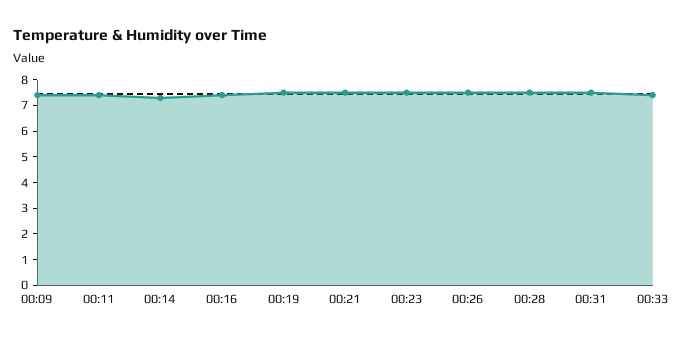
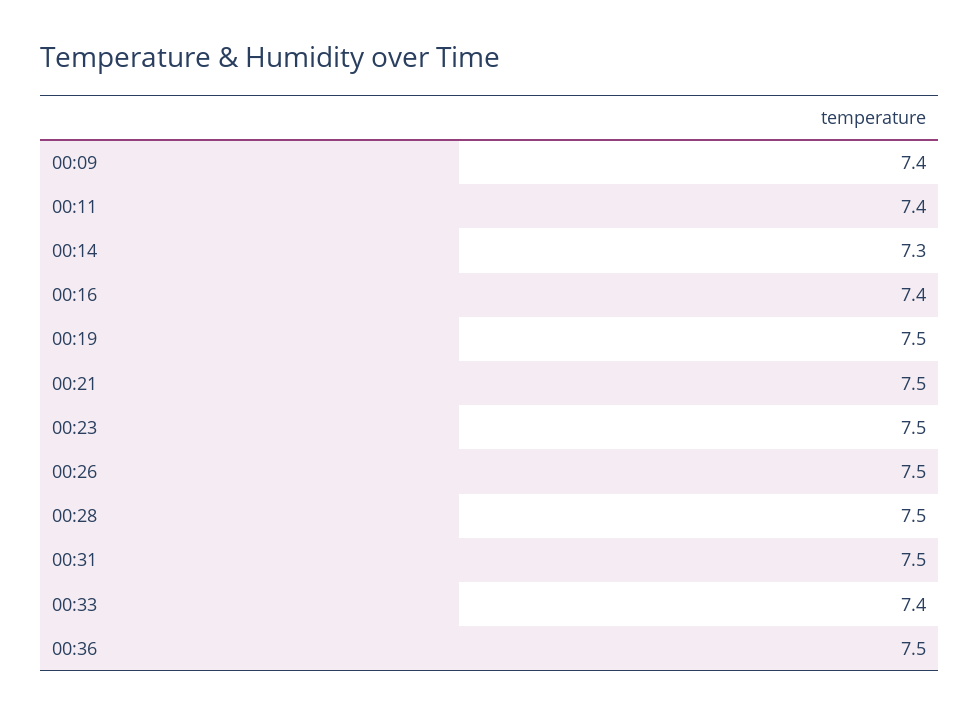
00:36: none -> 7.5

